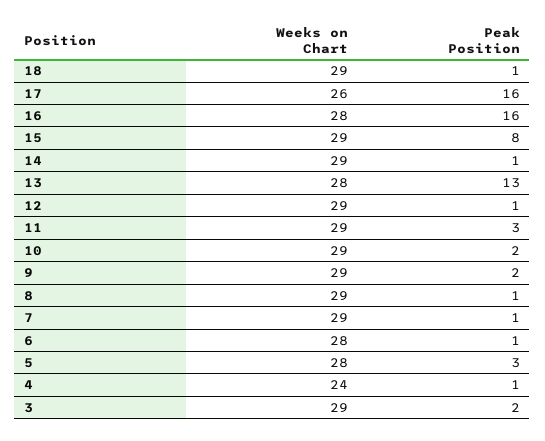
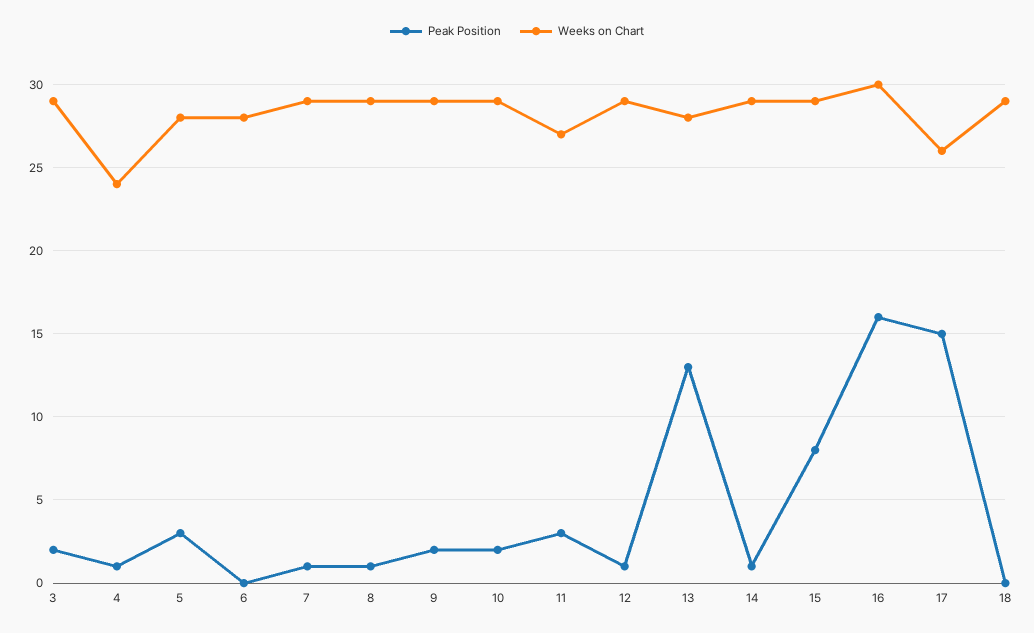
Peak Position, 18: 1 -> 0
Peak Position, 17: 16 -> 15
Weeks on Chart, 16: 28 -> 30
Weeks on Chart, 11: 29 -> 27
Peak Position, 6: 1 -> 0

